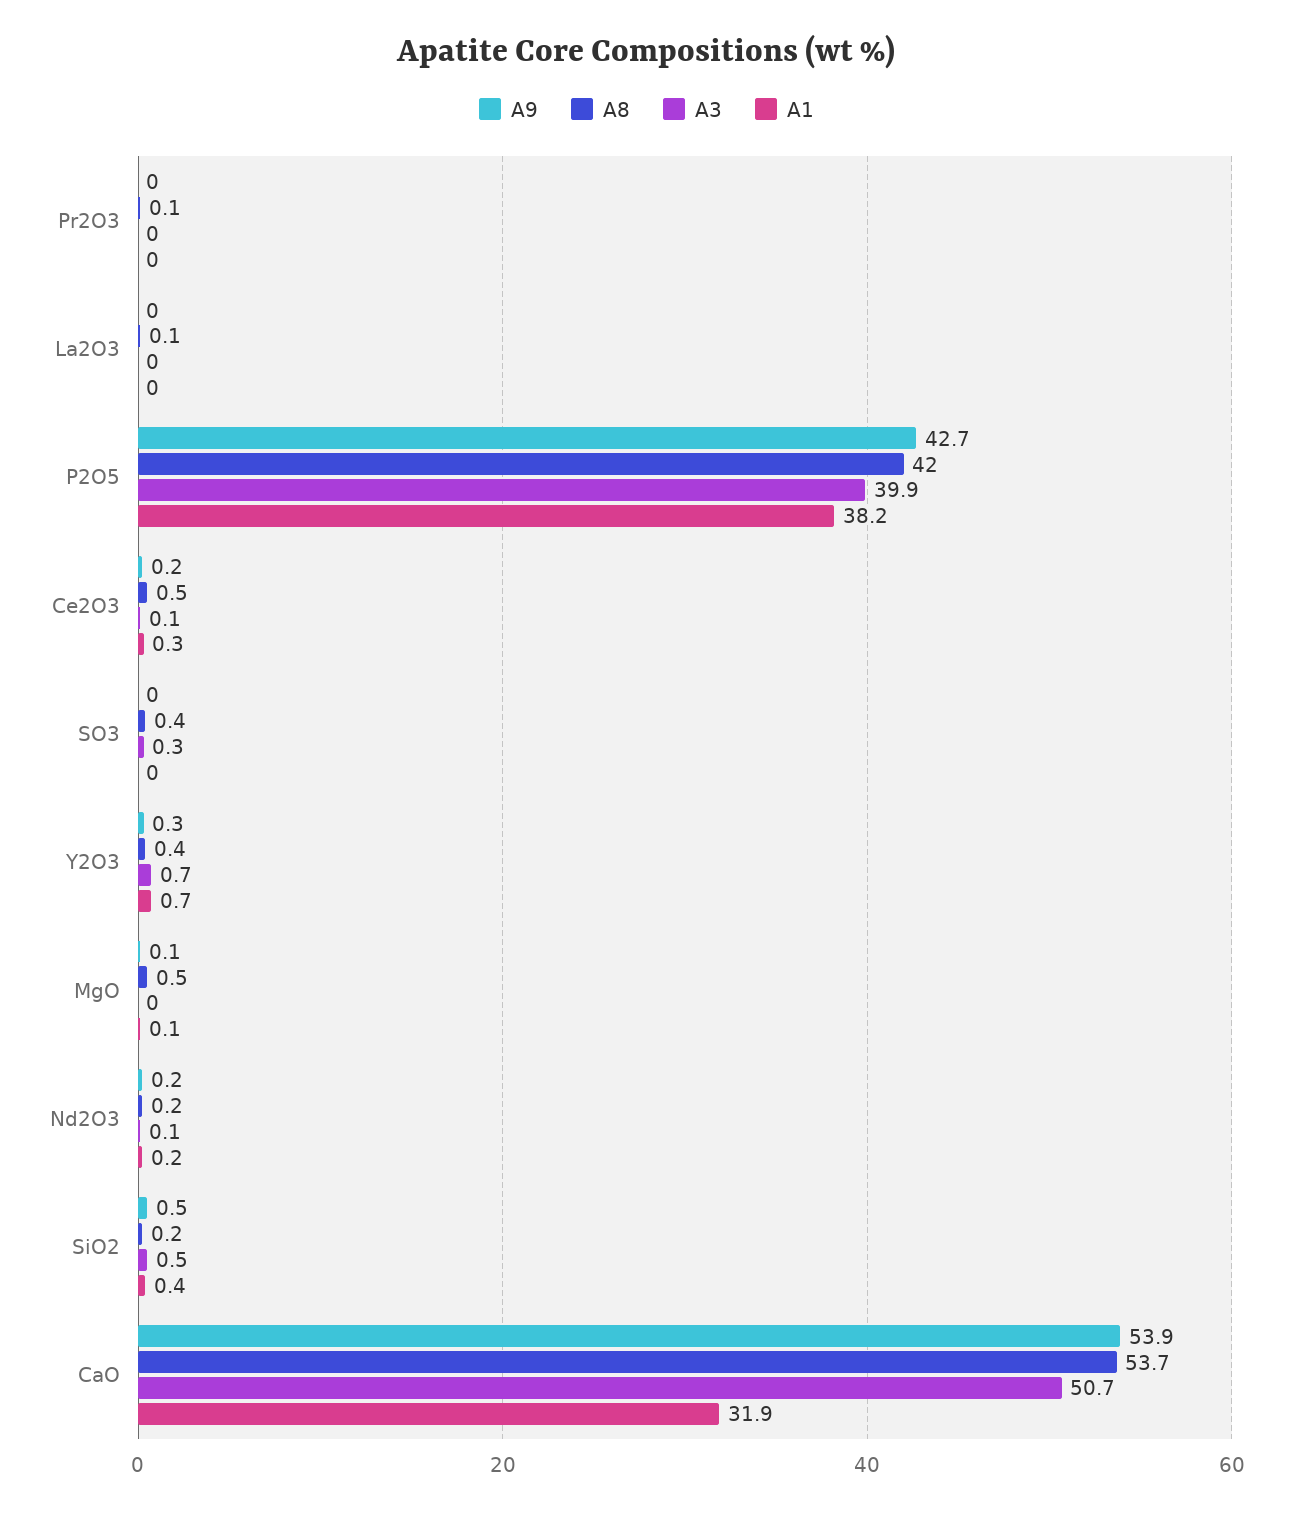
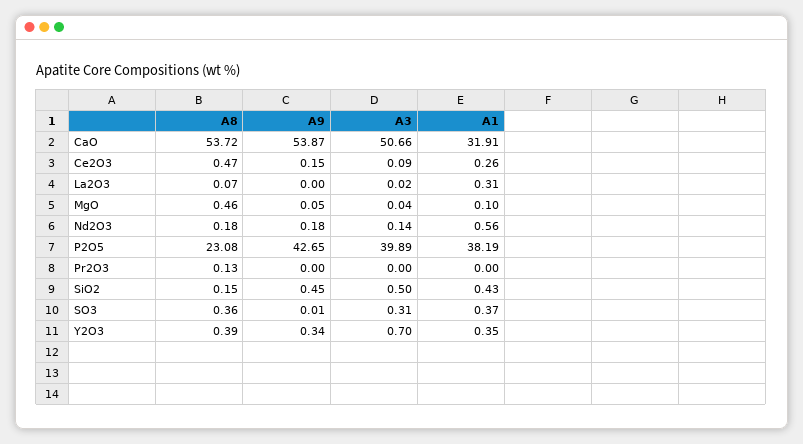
A1, La2O3: 0 -> 0.31
A8, P2O5: 42 -> 23.08
A1, SO3: 0 -> 0.37
A1, Y2O3: 0.7 -> 0.35
A1, Nd2O3: 0.2 -> 0.56

